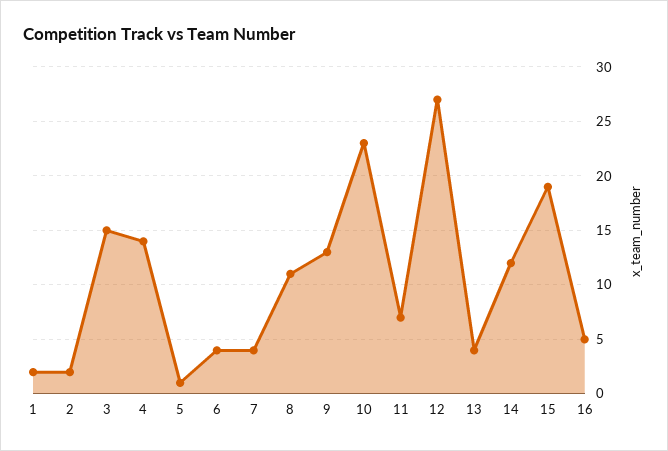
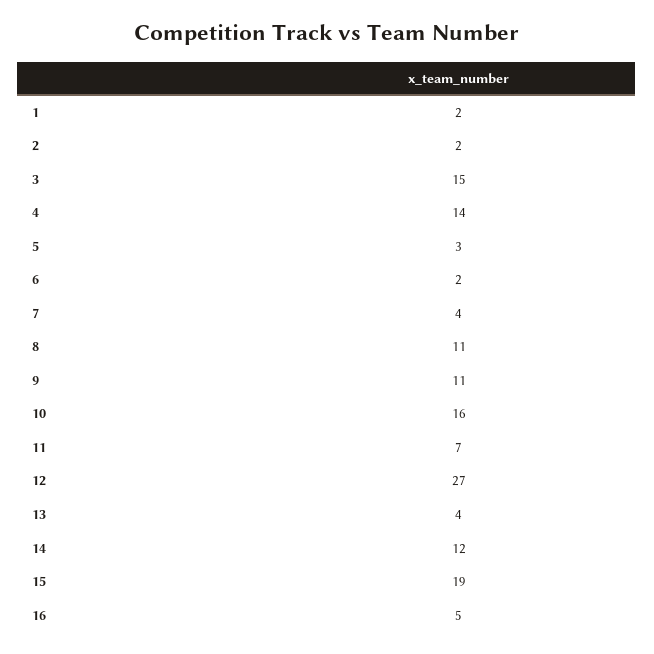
5: 1 -> 3
6: 4 -> 2
9: 13 -> 11
10: 23 -> 16

